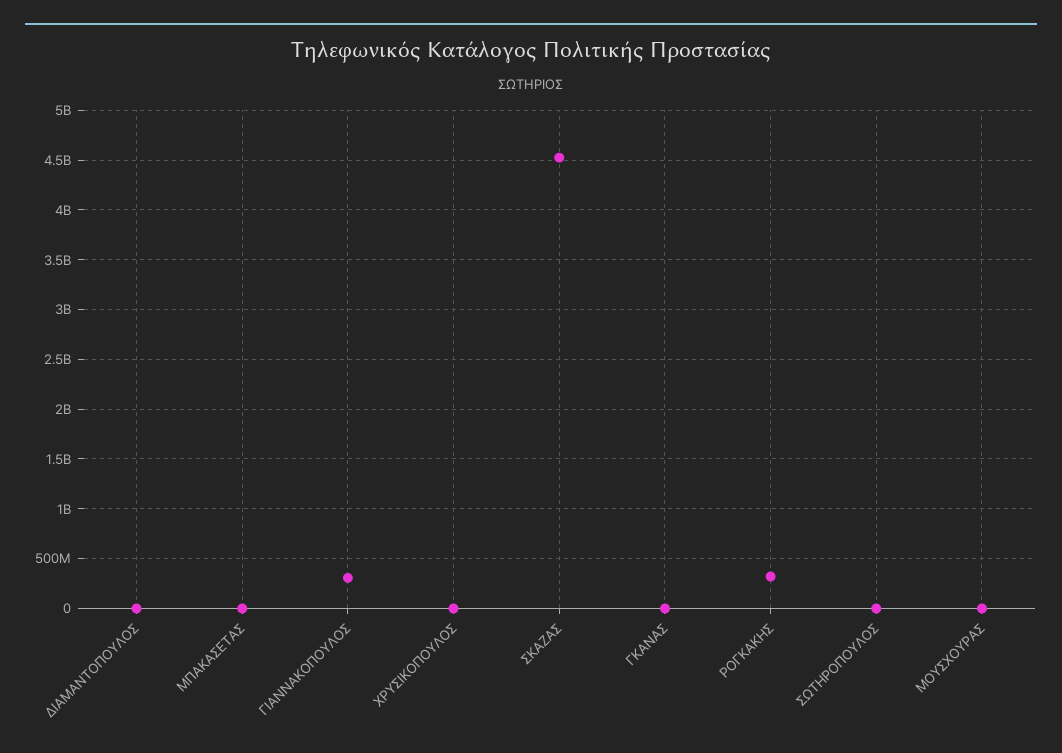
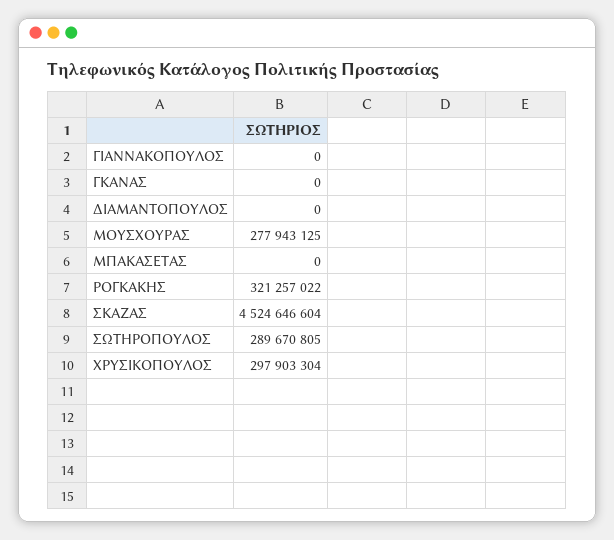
ΓΙΑΝΝΑΚΟΠΟΥΛΟΣ: 300000000 -> 0
ΧΡΥΣΙΚΟΠΟΥΛΟΣ: 0 -> 297903304
ΣΩΤΗΡΟΠΟΥΛΟΣ: 0 -> 289670805
ΜΟΥΣΧΟΥΡΑΣ: 0 -> 277943125

